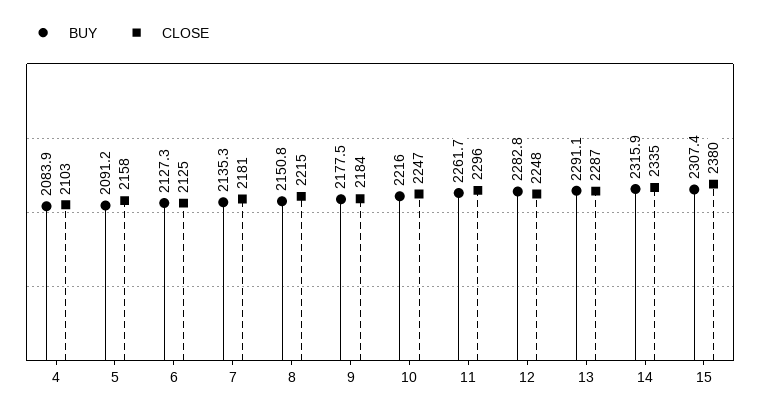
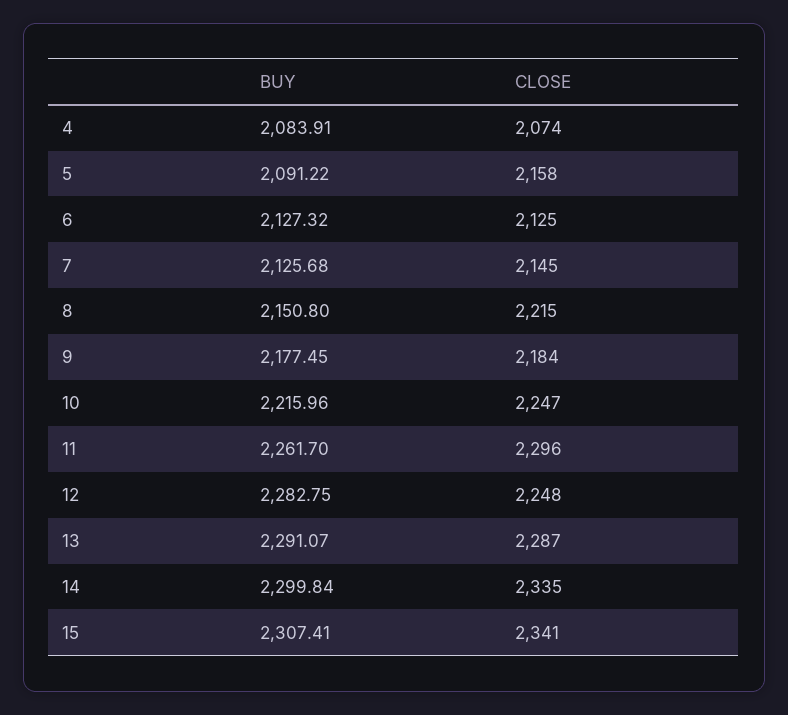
CLOSE, 4: 2103 -> 2074
BUY, 7: 2135.3 -> 2125.68
CLOSE, 7: 2181 -> 2145
BUY, 14: 2315.9 -> 2299.84
CLOSE, 15: 2380 -> 2341

